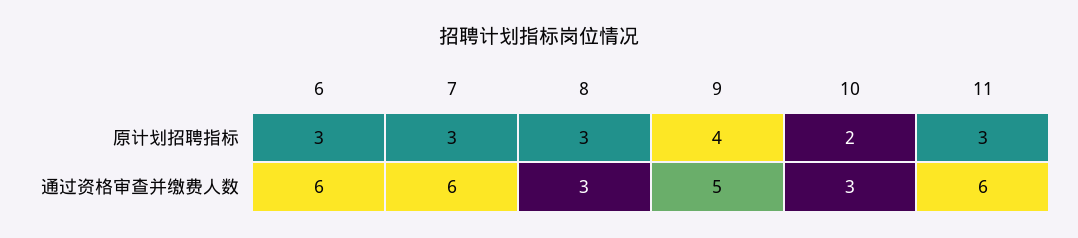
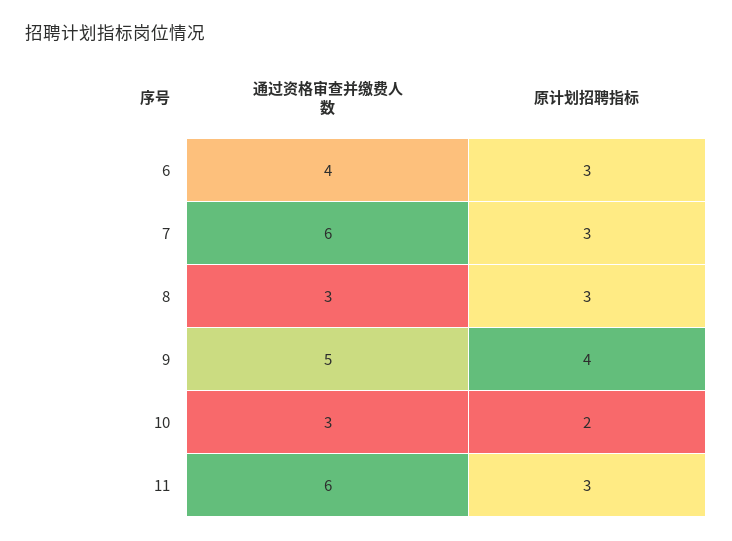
6, 通过资格审查并缴费人数: 6 -> 4

